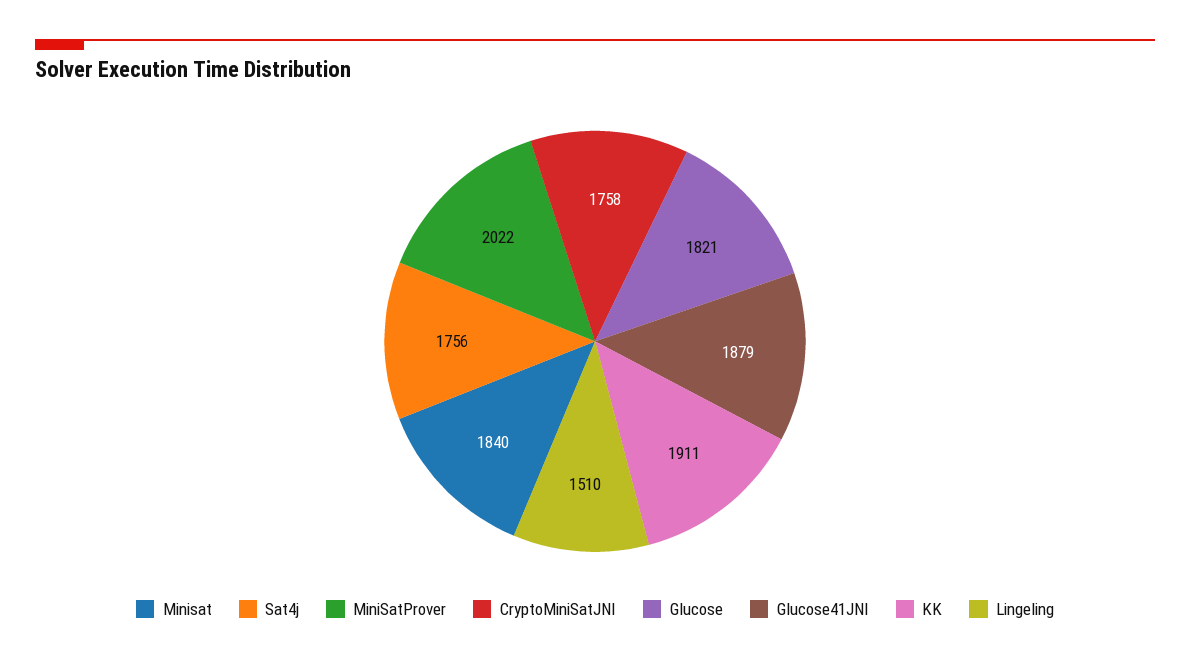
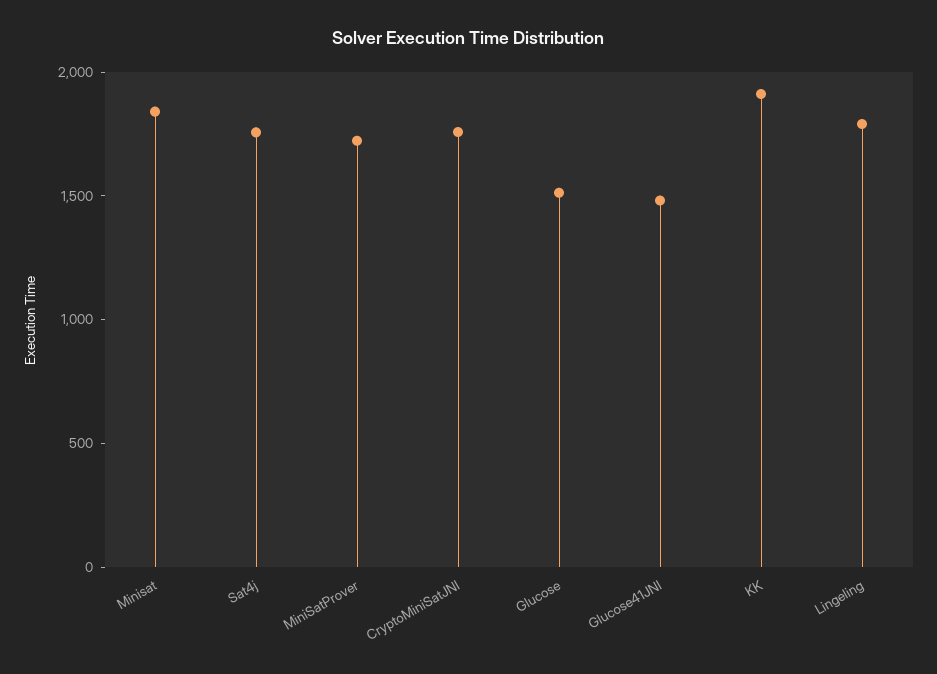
MiniSatProver: 2022 -> 1700
Glucose: 1821 -> 1500
Glucose41JNI: 1879 -> 1500
Lingeling: 1510 -> 1800

